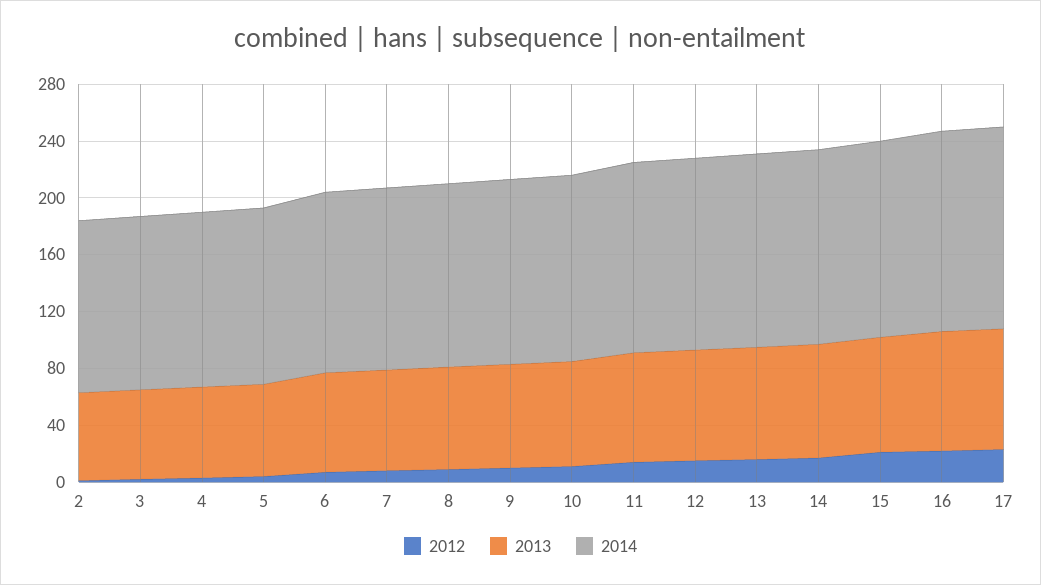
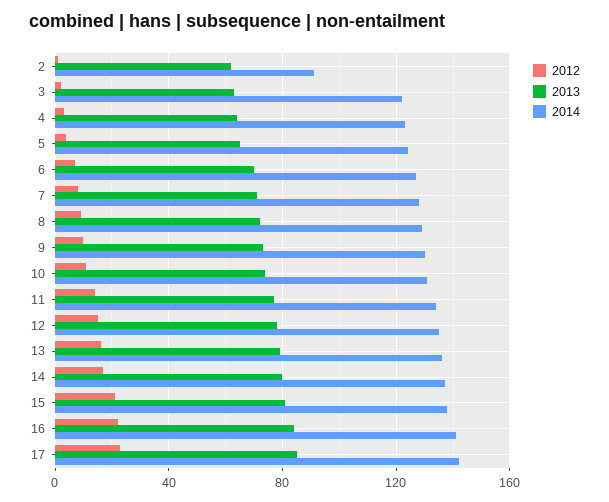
2014, 2: 120 -> 90

